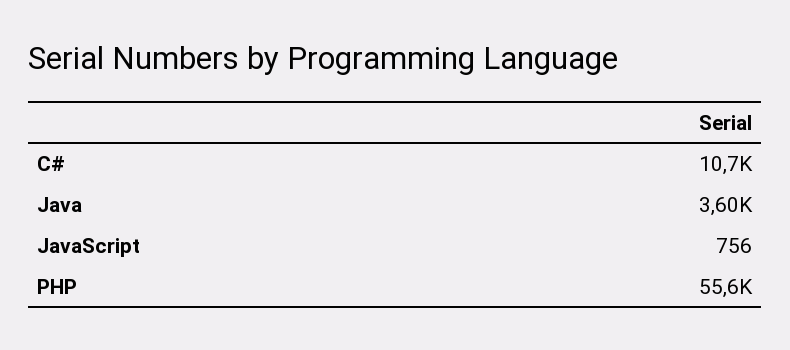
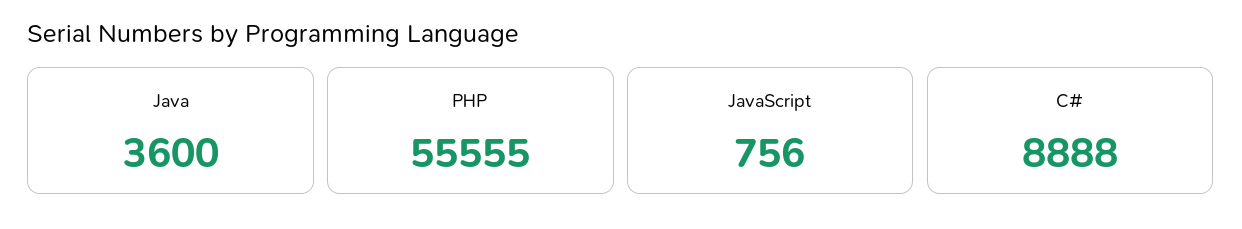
C#: 10700 -> 8888

